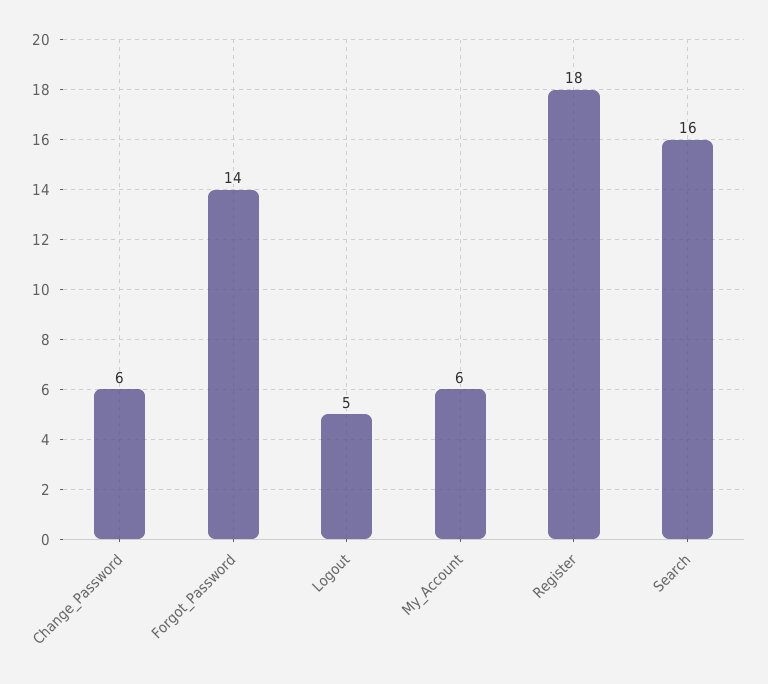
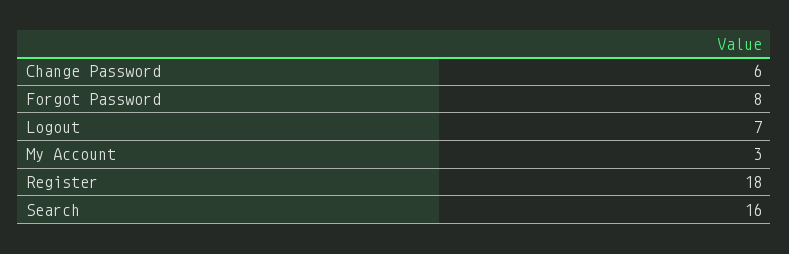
Forgot_Password: 14 -> 8
Logout: 5 -> 7
My_Account: 6 -> 3

